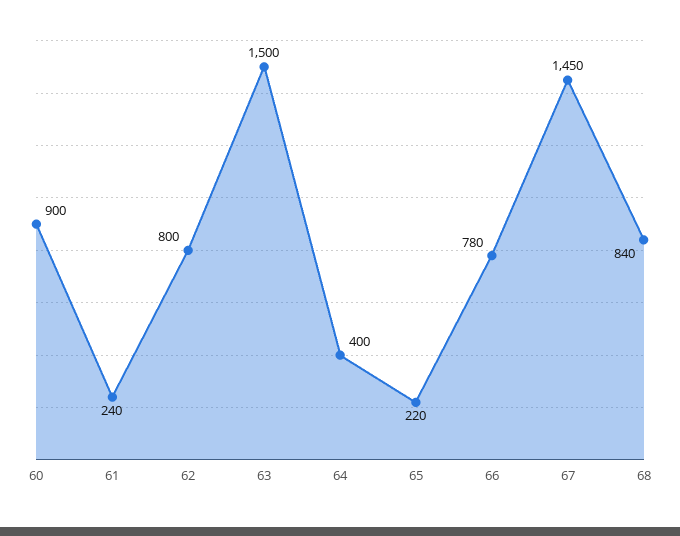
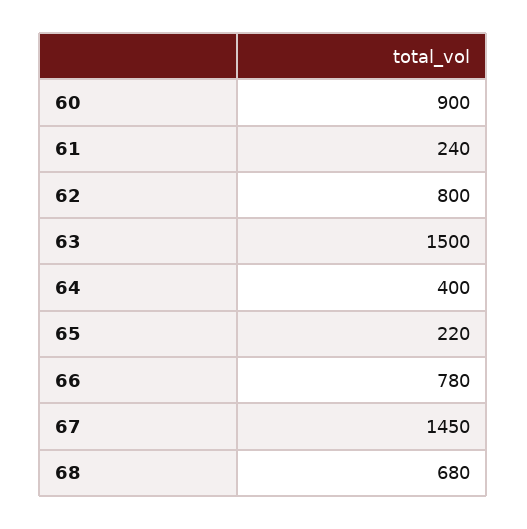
68: 840 -> 680

